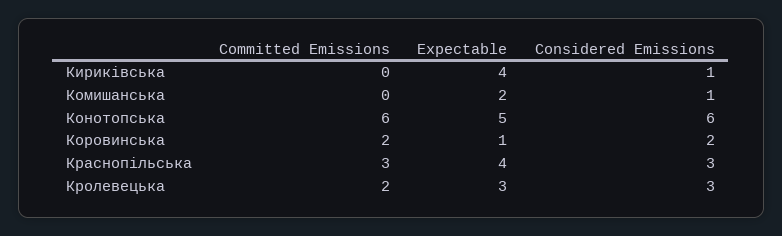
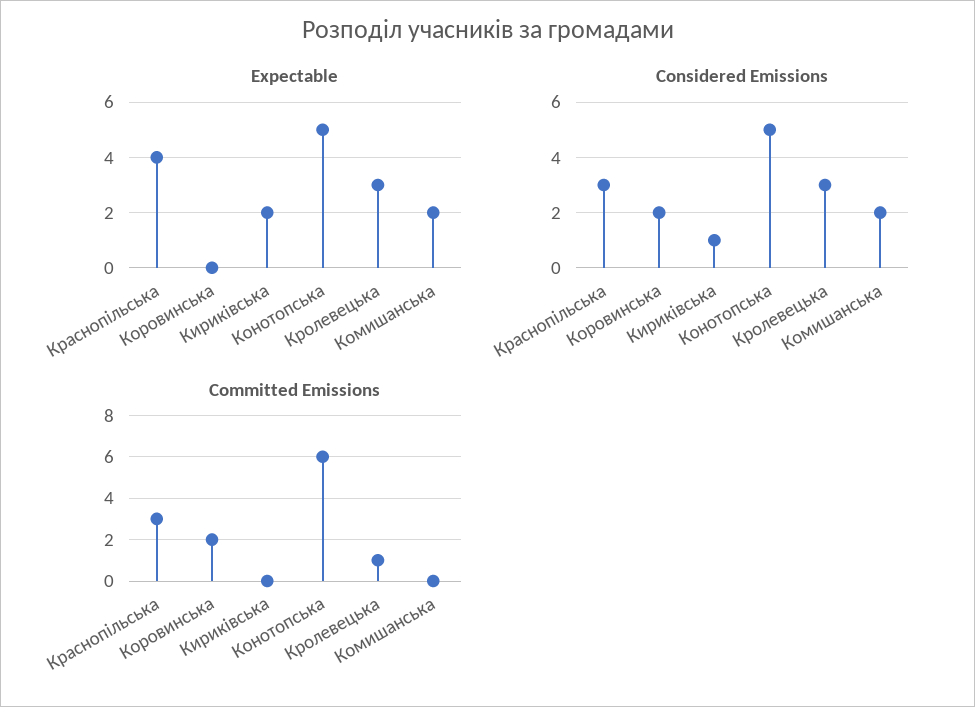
Expectable, Кириківська: 4 -> 2
Considered Emissions, Комишанська: 1 -> 2
Considered Emissions, Конотопська: 6 -> 5
Expectable, Коровинська: 1 -> 0
Committed Emissions, Кролевецька: 2 -> 1

